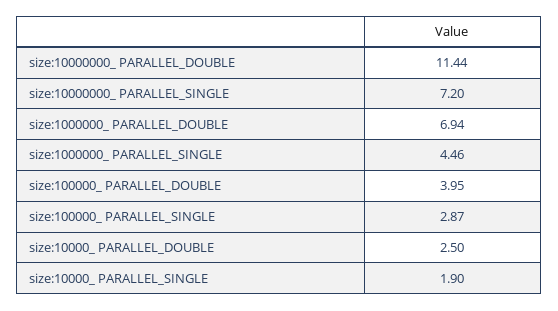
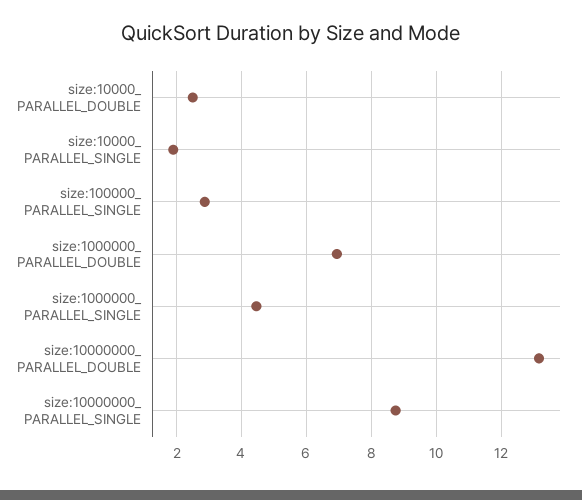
size:10000000_ PARALLEL_DOUBLE: 11.44 -> 13.2
size:10000000_ PARALLEL_SINGLE: 7.2 -> 8.8
size:100000_ PARALLEL_DOUBLE: 3.95 -> none

